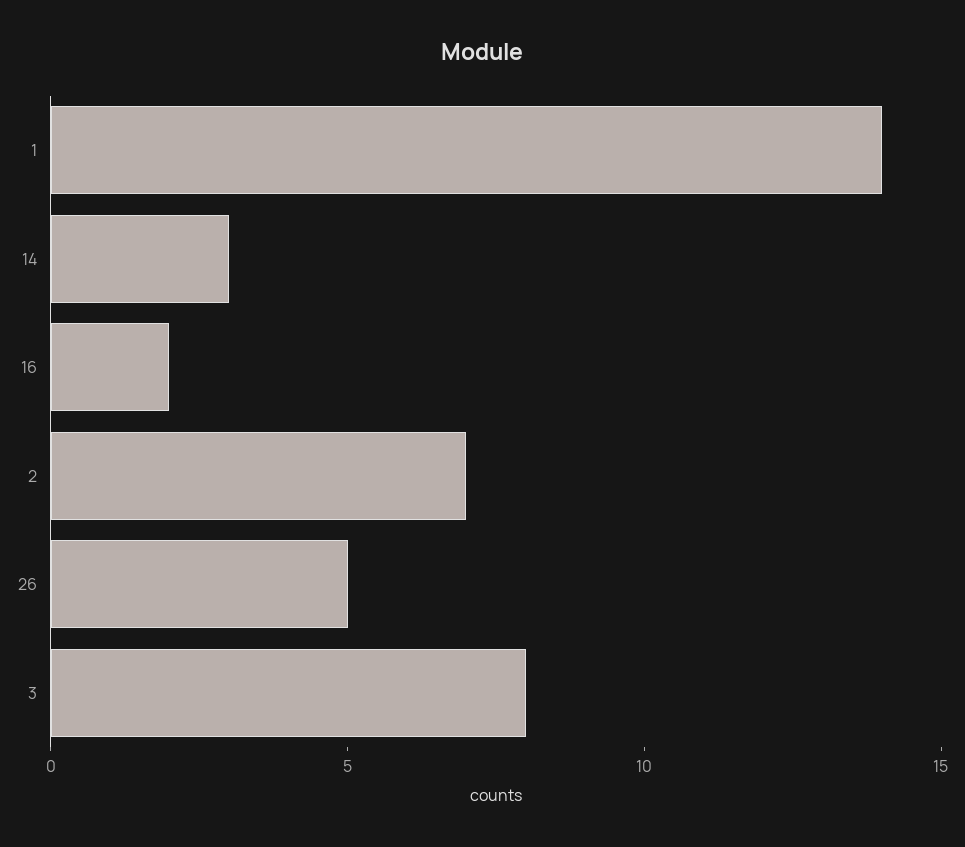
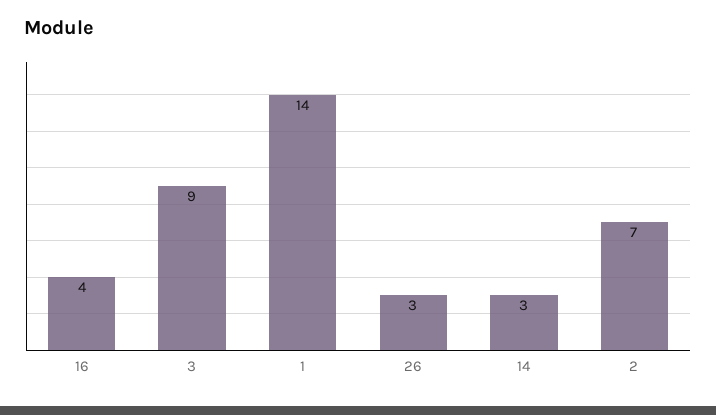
16: 2 -> 4
26: 5 -> 3
3: 8 -> 9

